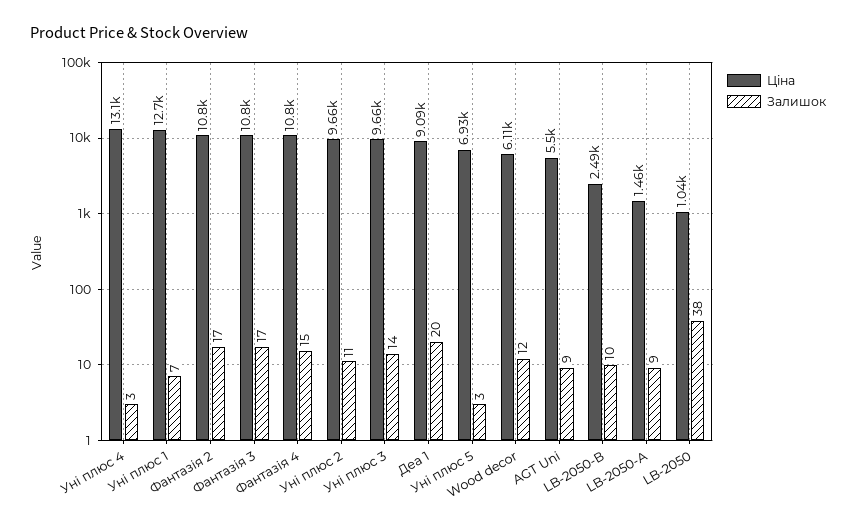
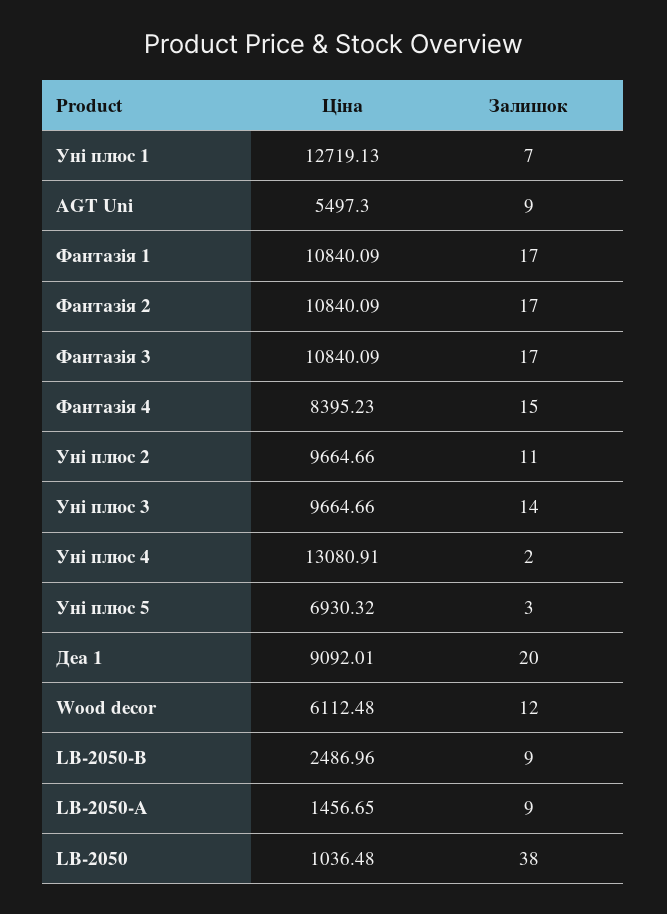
Залишок, Уні плюс 4: 3 -> 2
Ціна, Фантазія 4: 10800 -> 8395.23
Залишок, LB-2050-В: 10 -> 9
Ціна, Фантазія 1: none -> 10840.09
Залишок, Фантазія 1: none -> 17

